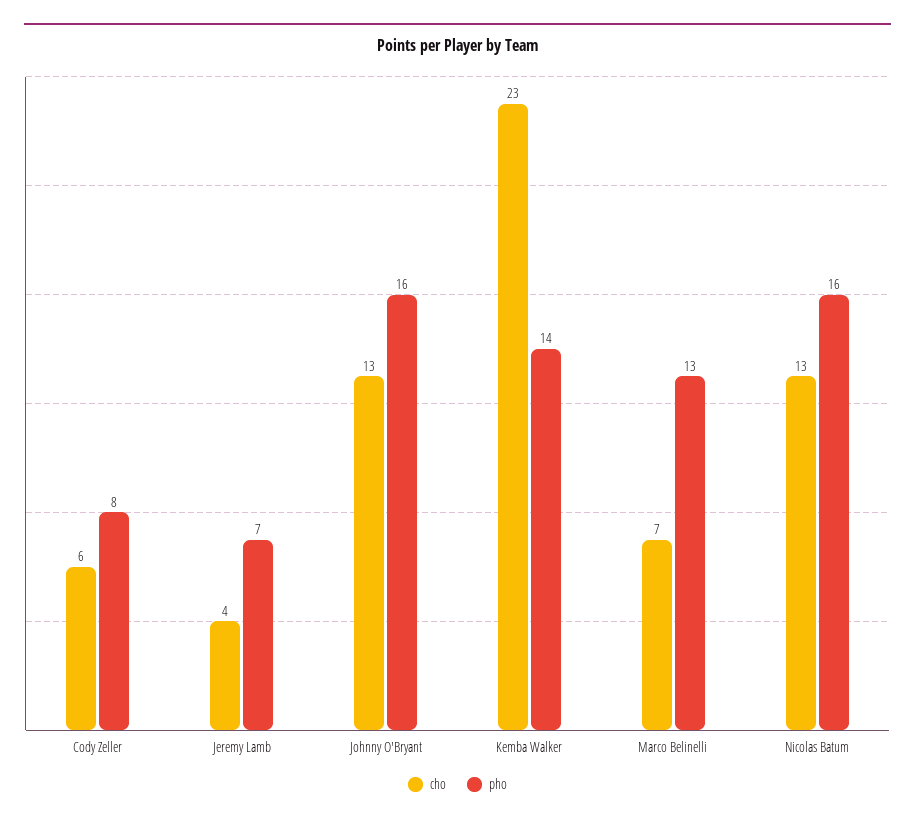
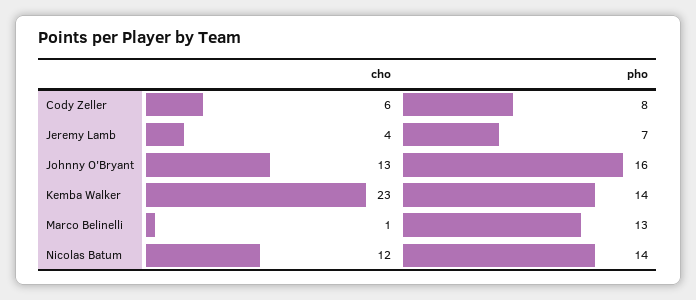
cho, Marco Belinelli: 7 -> 1
cho, Nicolas Batum: 13 -> 12
pho, Nicolas Batum: 16 -> 14

